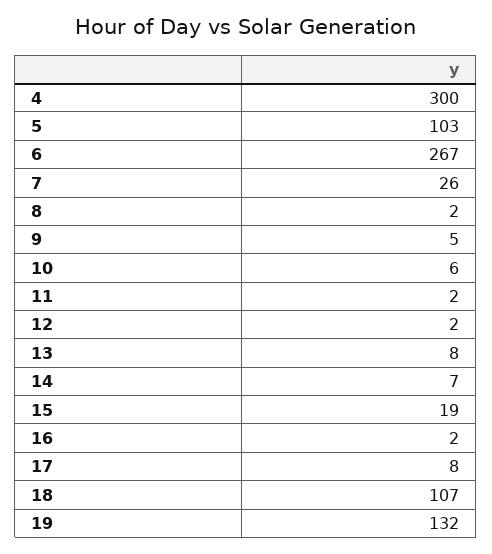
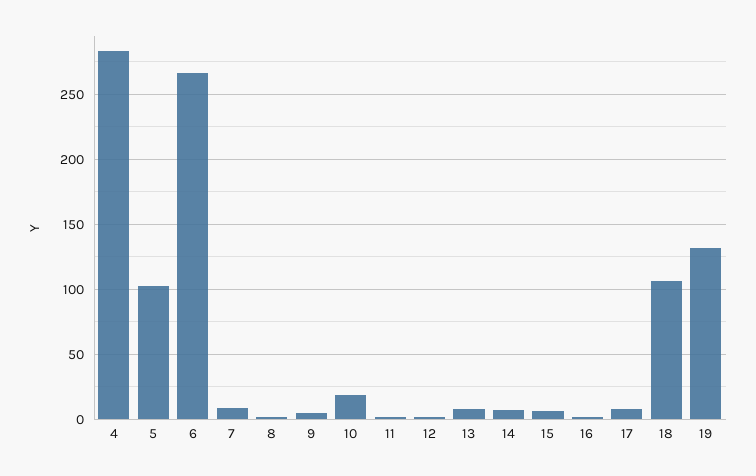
4: 300 -> 285
7: 26 -> 10
10: 6 -> 20
15: 19 -> 5

